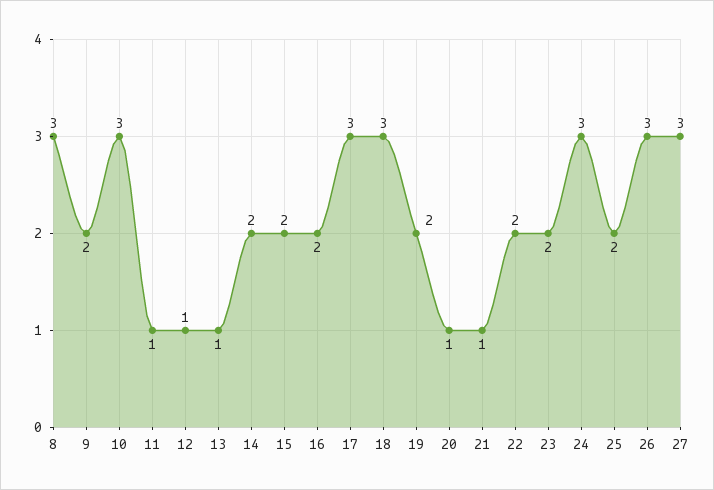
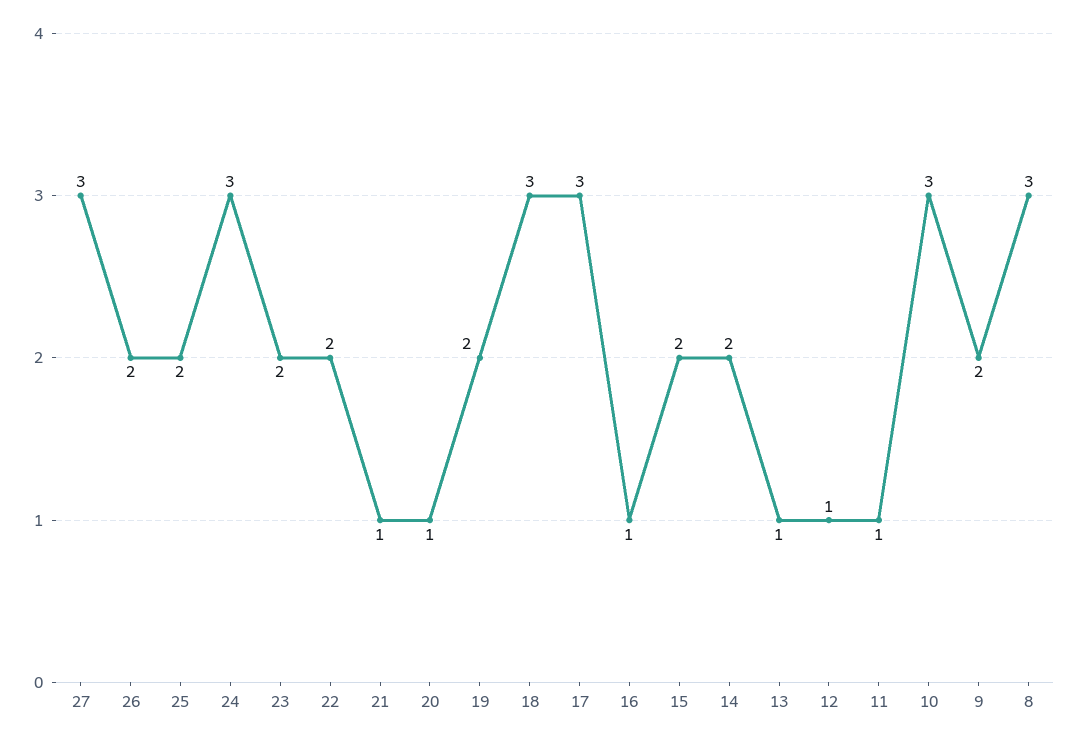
16: 2 -> 1
26: 3 -> 2

